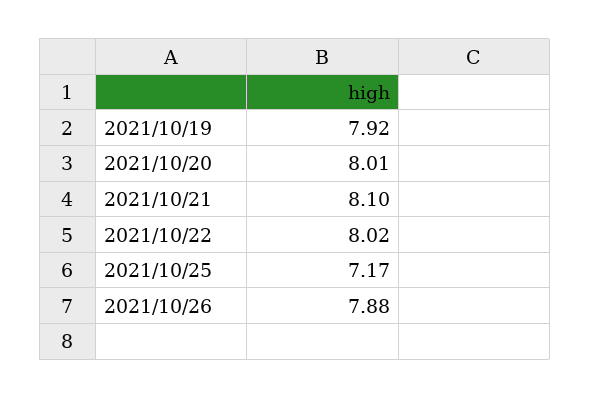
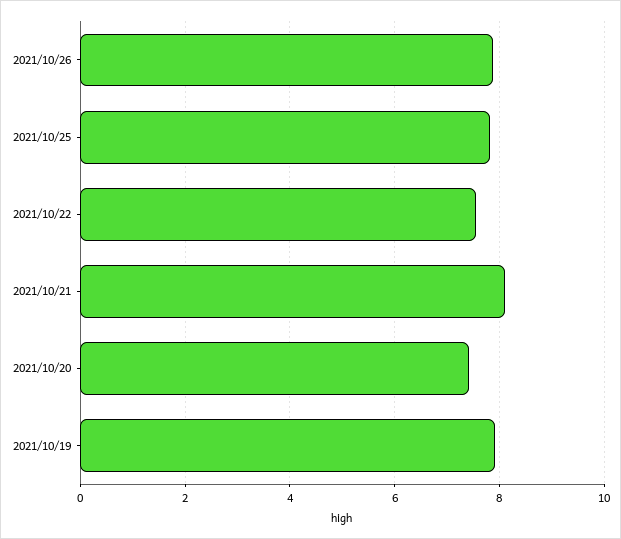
2021/10/20: 8.01 -> 7.4
2021/10/22: 8.02 -> 7.6
2021/10/25: 7.17 -> 7.8

